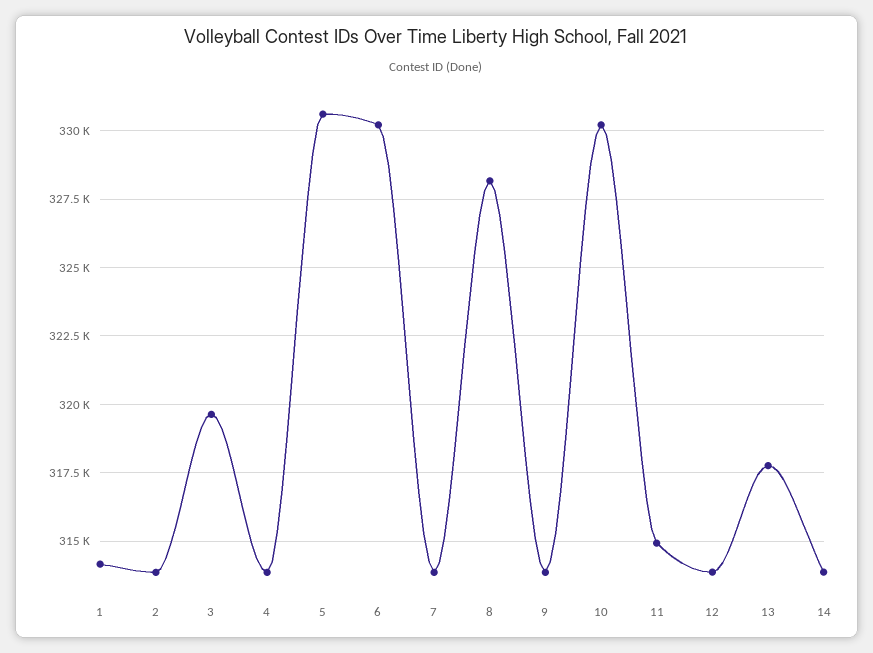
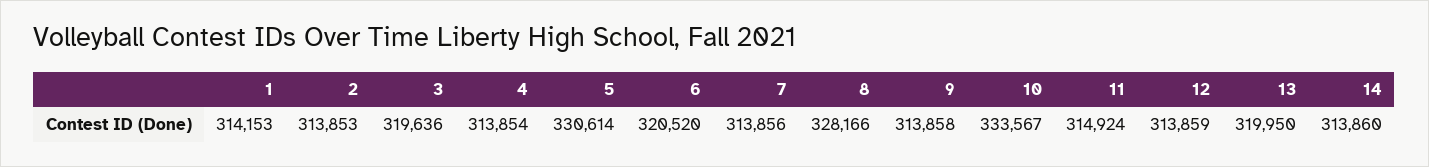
6: 330250 -> 320520
10: 330250 -> 333567
13: 317750 -> 319950

